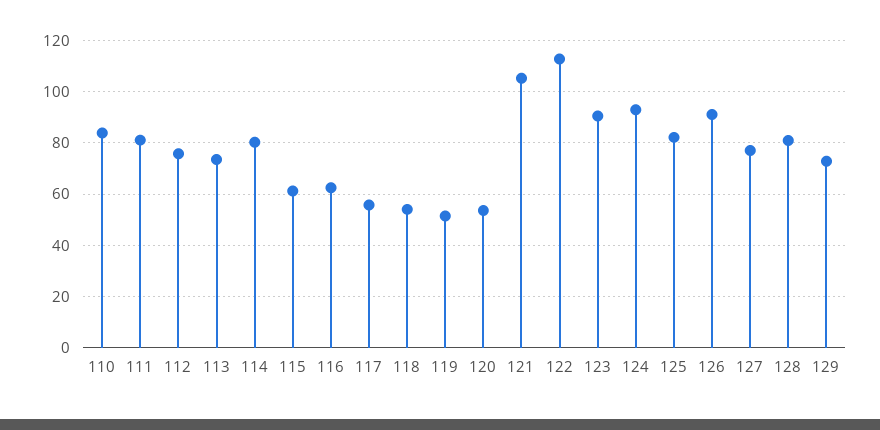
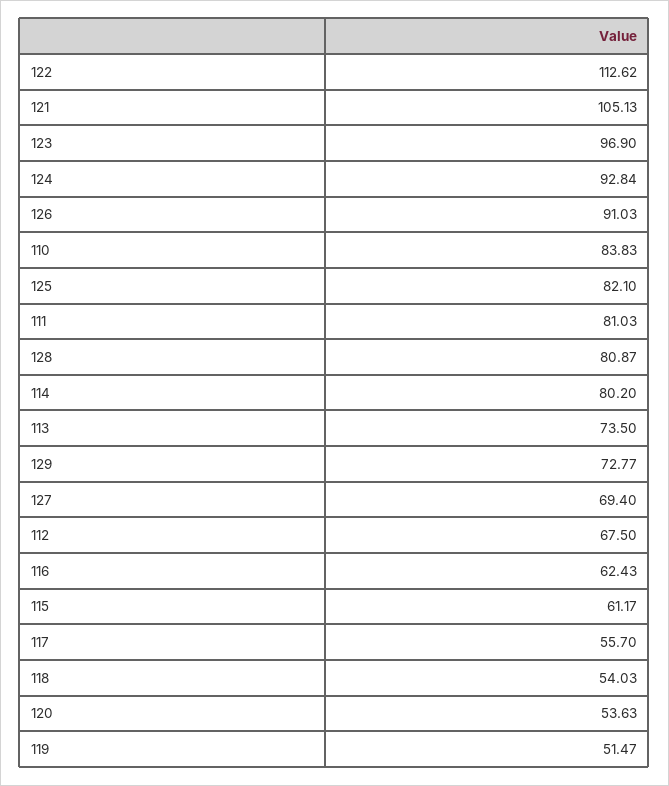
112: 75 -> 67.5
123: 90 -> 96.9
127: 77.5 -> 69.4

